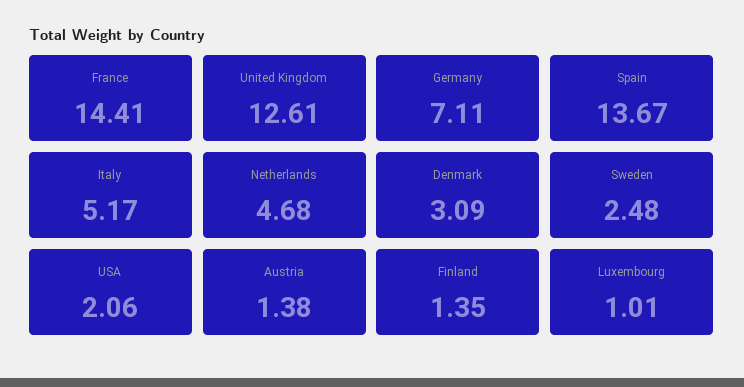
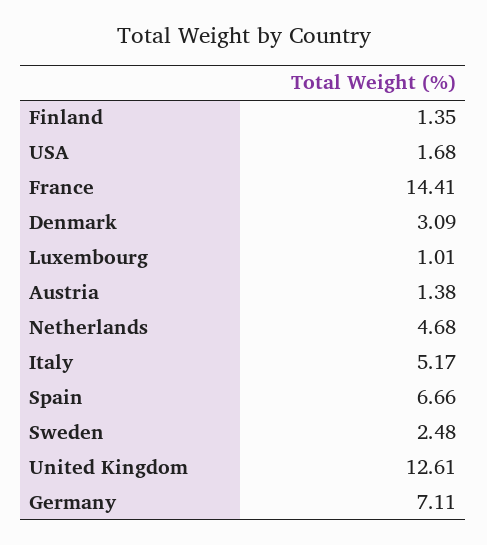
Spain: 13.67 -> 6.66
USA: 2.06 -> 1.68

